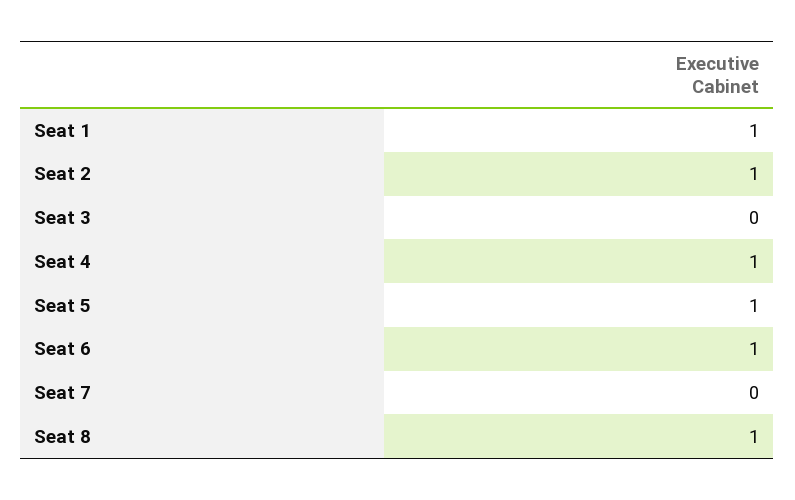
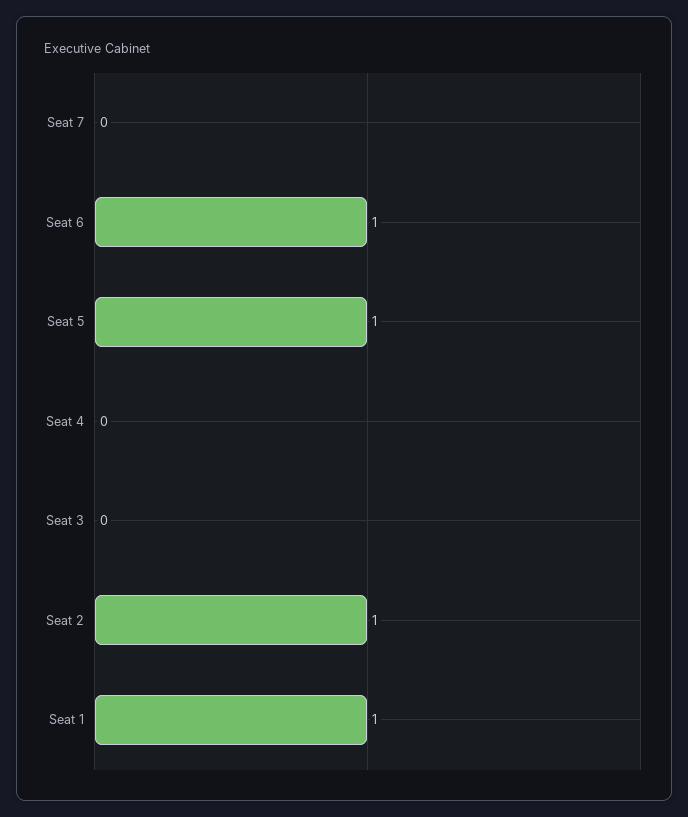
Seat 4: 1 -> 0
Seat 8: 1 -> none

